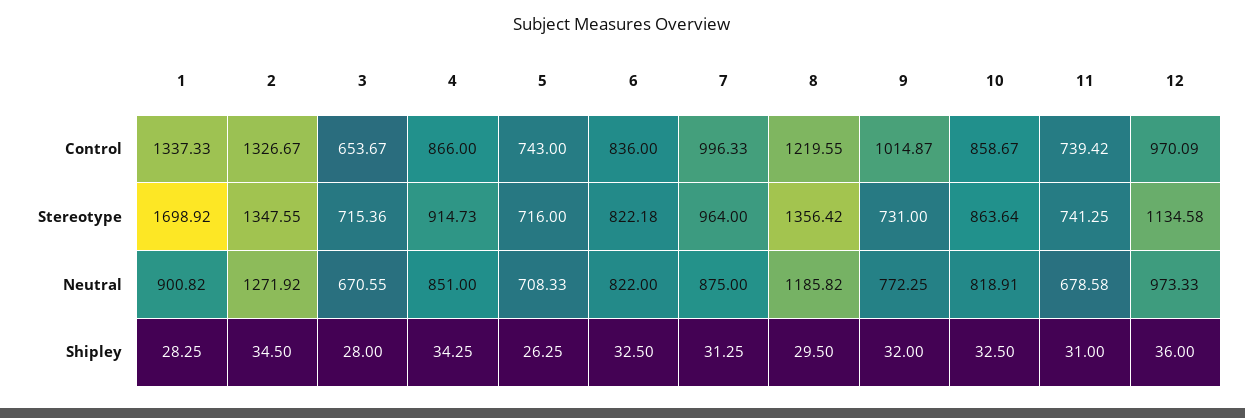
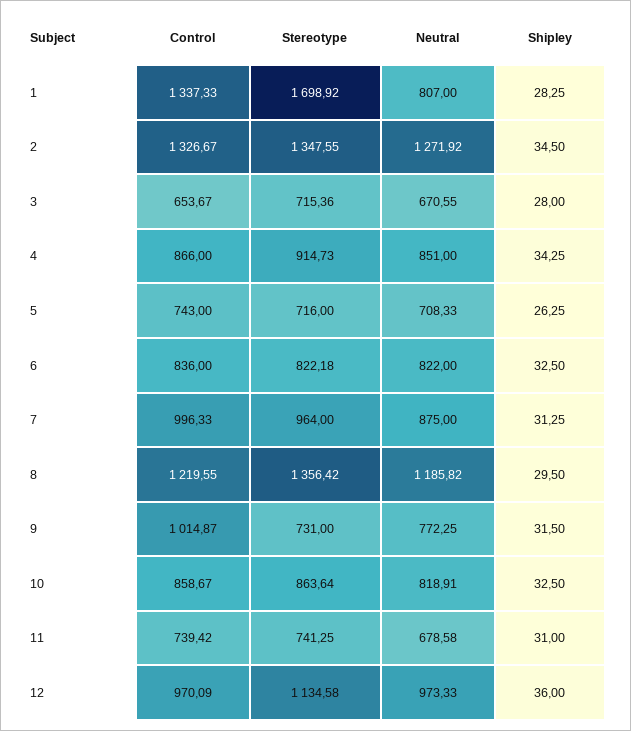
1, Neutral: 900.82 -> 807
9, Shipley: 32 -> 31.5

